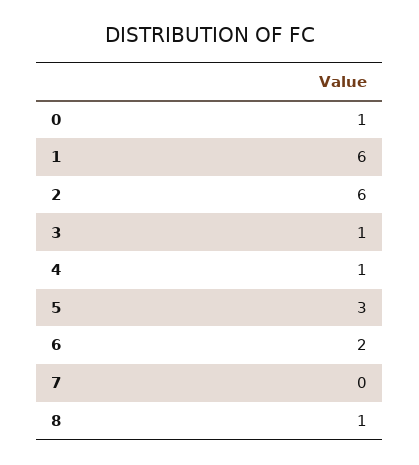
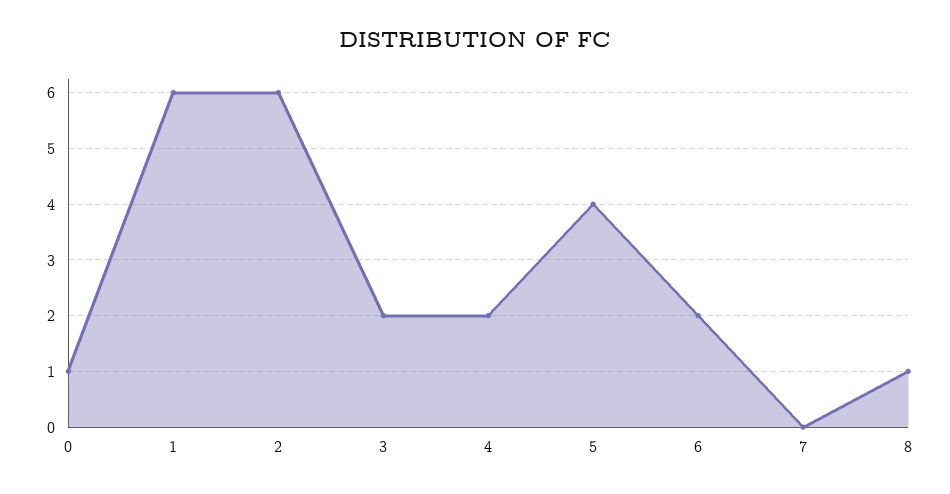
3: 1 -> 2
4: 1 -> 2
5: 3 -> 4

